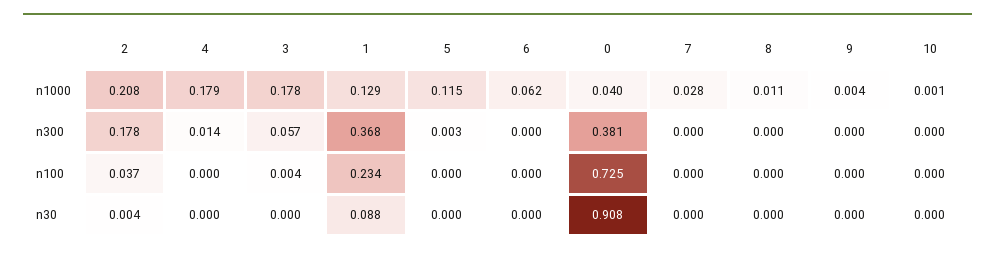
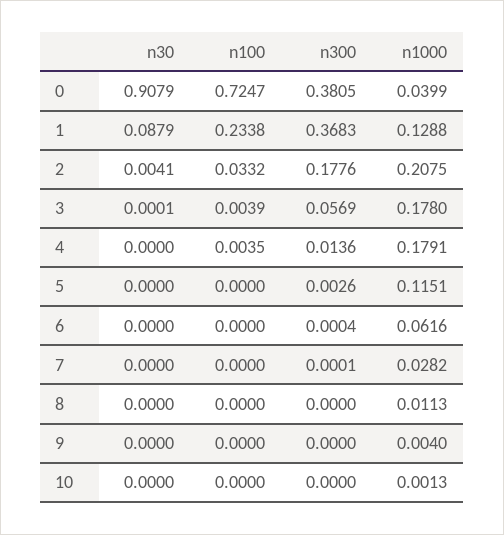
2, n100: 0.037 -> 0.0332
4, n100: 0 -> 0.0035

